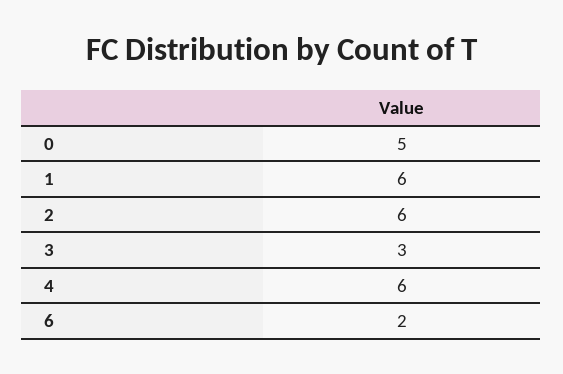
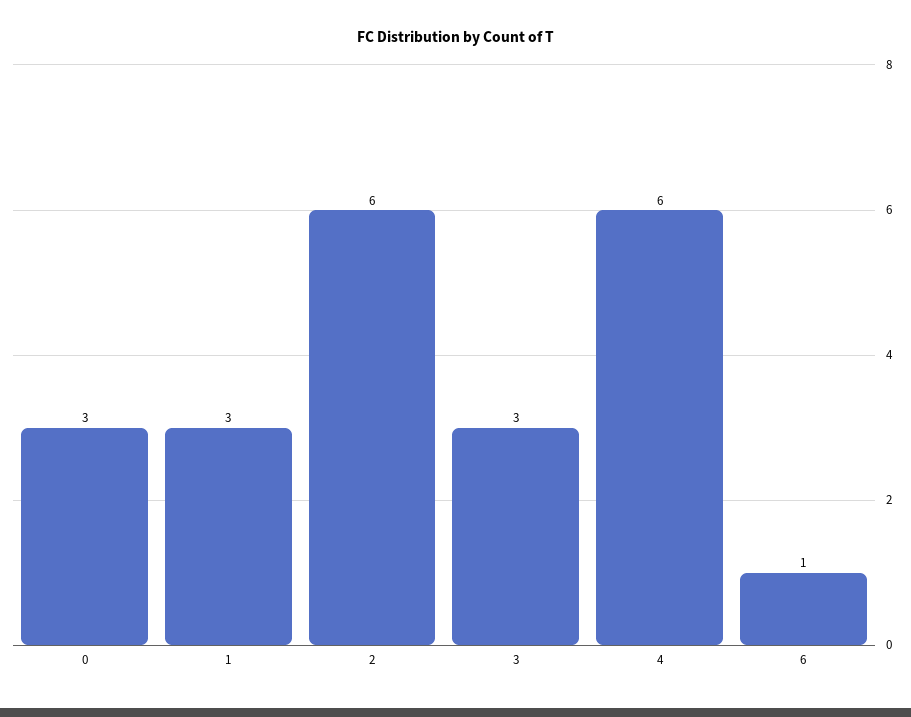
0: 5 -> 3
1: 6 -> 3
6: 2 -> 1

